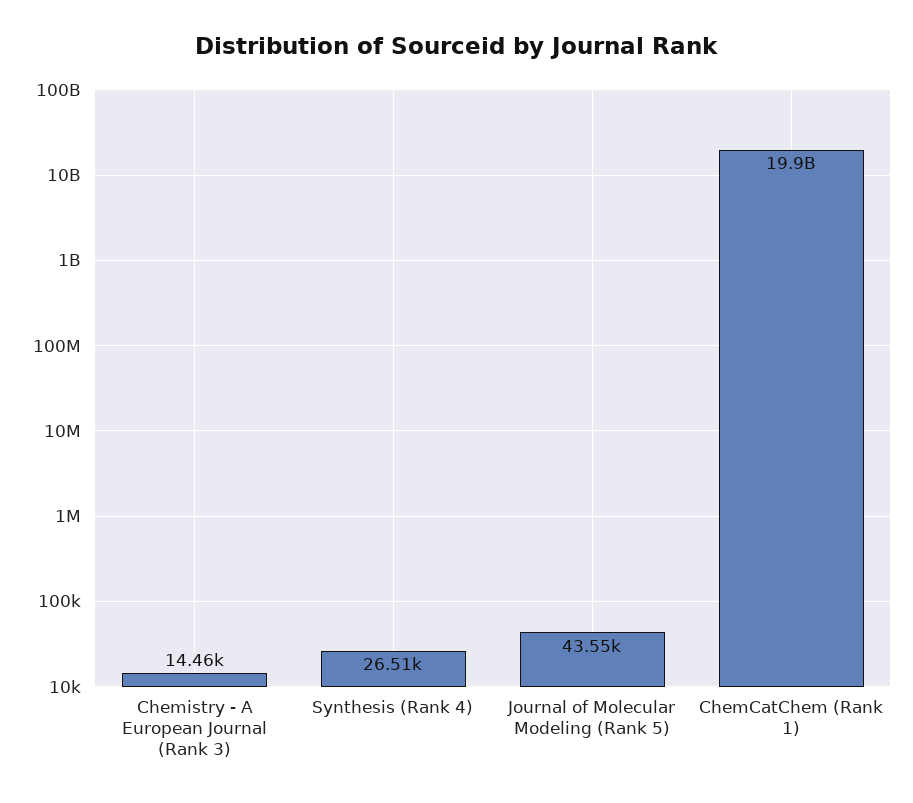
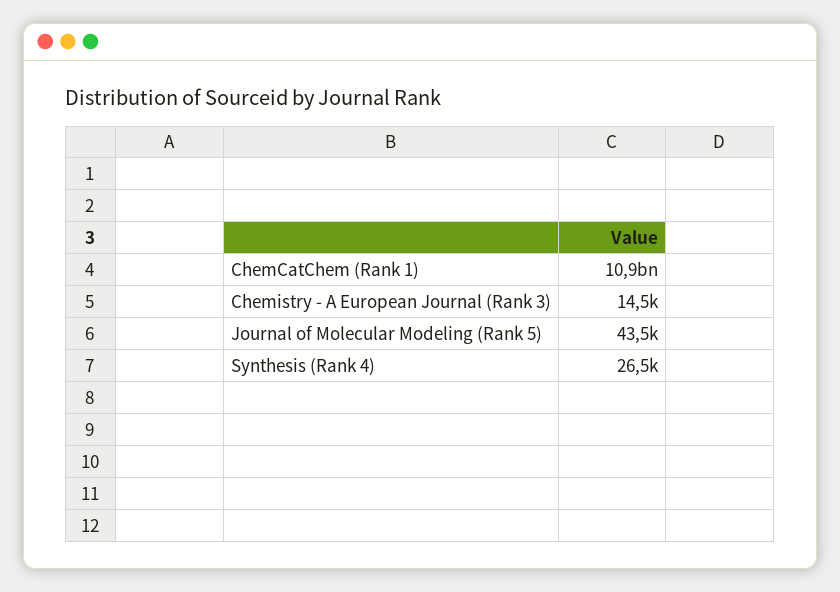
ChemCatChem (Rank 1): 19900000000 -> 10900000000

